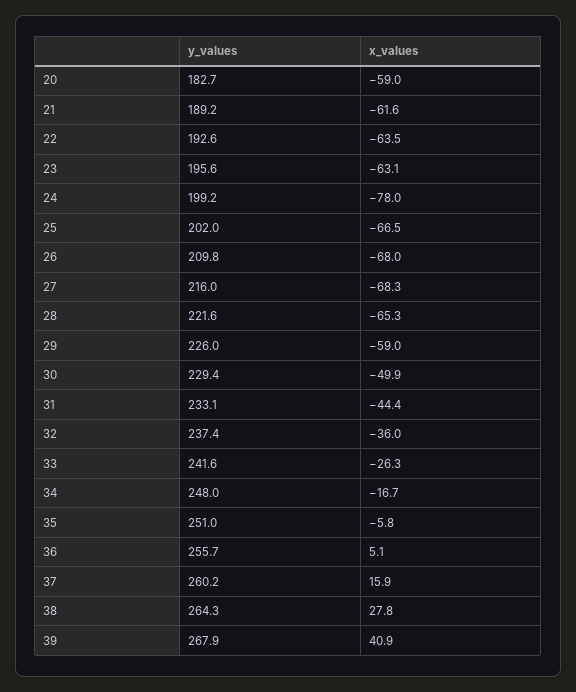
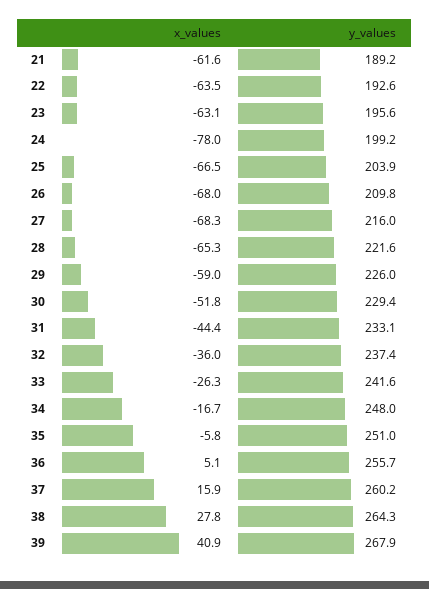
y_values, 20: 182.7 -> none
x_values, 20: -59 -> none
y_values, 25: 202 -> 203.9
x_values, 30: -49.9 -> -51.8

